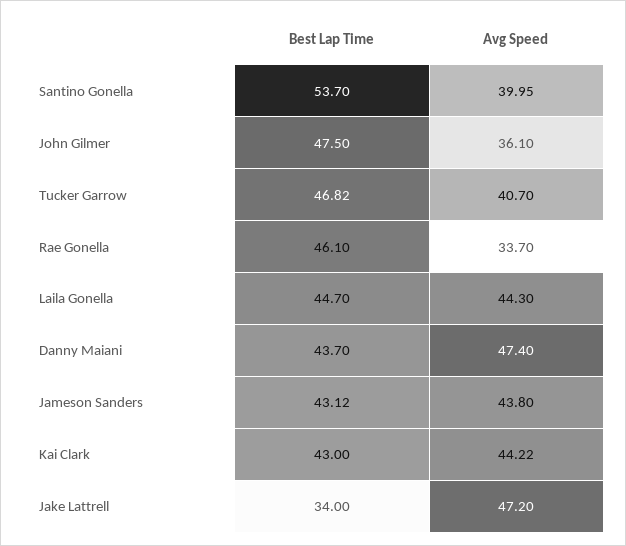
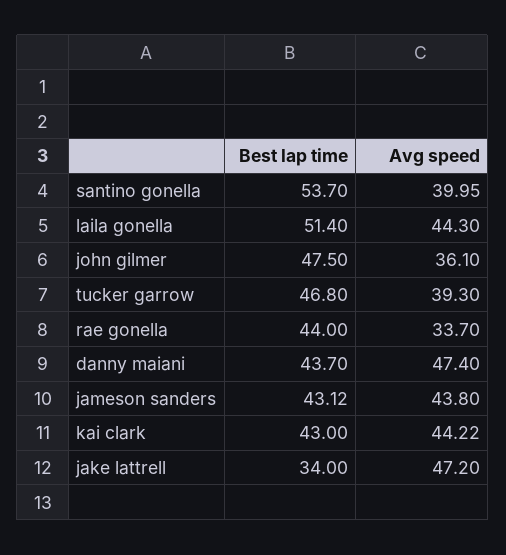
Best Lap Time, Tucker Garrow: 46.82 -> 46.8
Avg Speed, Tucker Garrow: 40.7 -> 39.3
Best Lap Time, Rae Gonella: 46.1 -> 44
Best Lap Time, Laila Gonella: 44.7 -> 51.4

